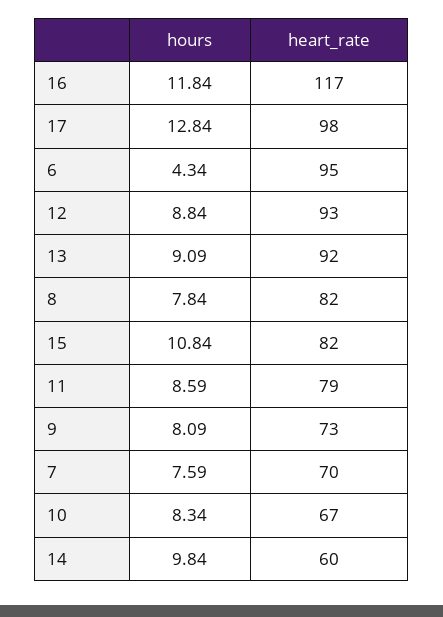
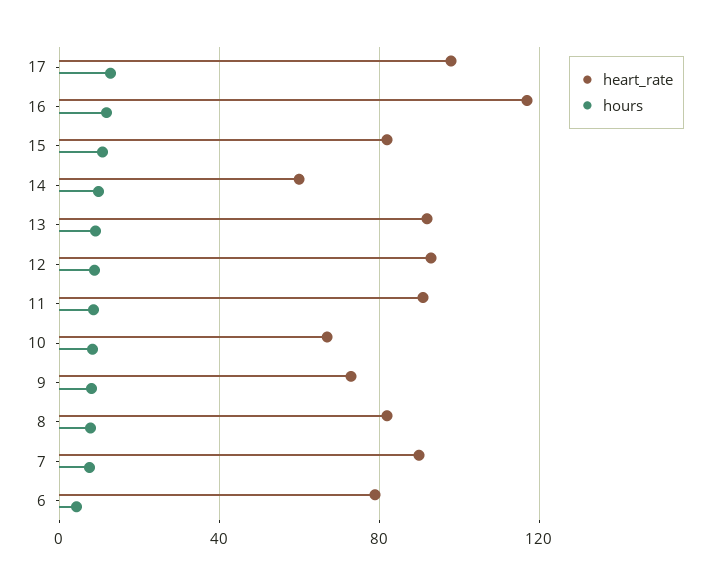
heart_rate, 6: 95 -> 80
heart_rate, 11: 79 -> 90
heart_rate, 7: 70 -> 90

